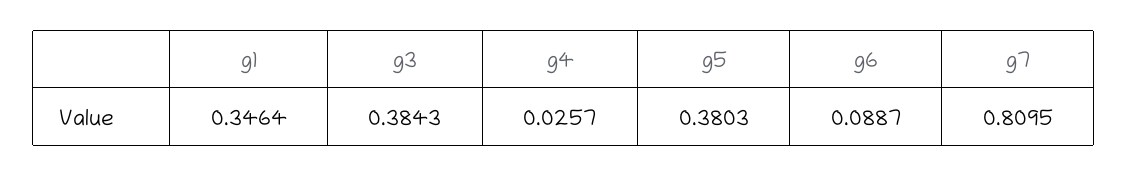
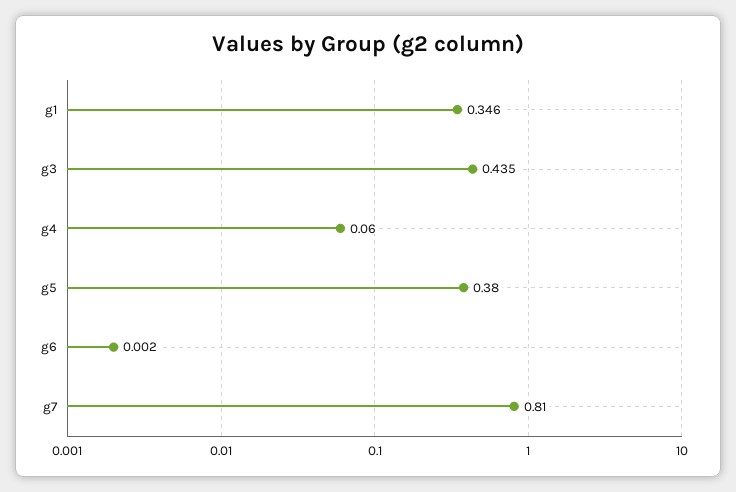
g3: 0.3843 -> 0.435
g4: 0.0257 -> 0.06
g6: 0.0887 -> 0.002

